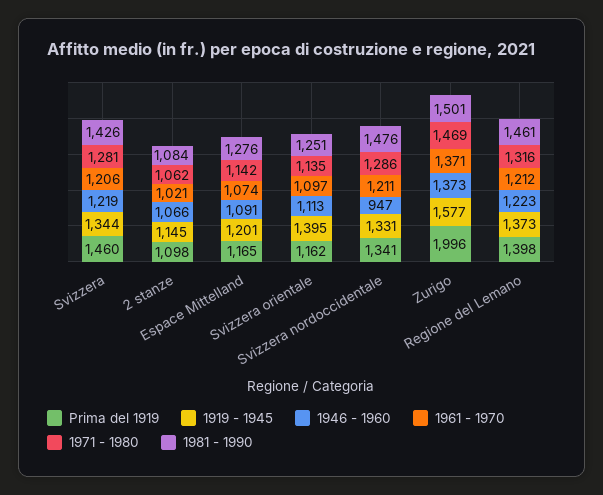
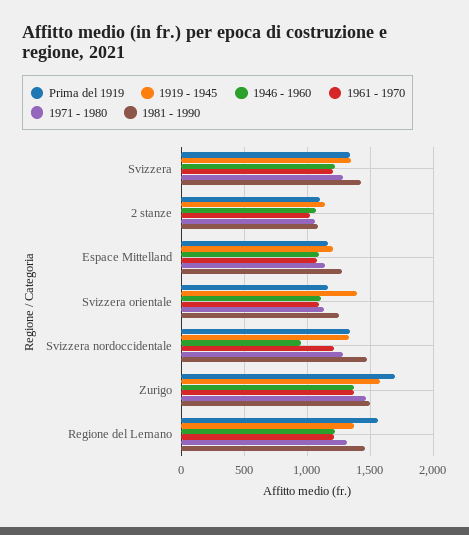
Prima del 1919, Svizzera: 1460 -> 1350
Prima del 1919, Zurigo: 1996 -> 1700
Prima del 1919, Regione del Lemano: 1398 -> 1550

